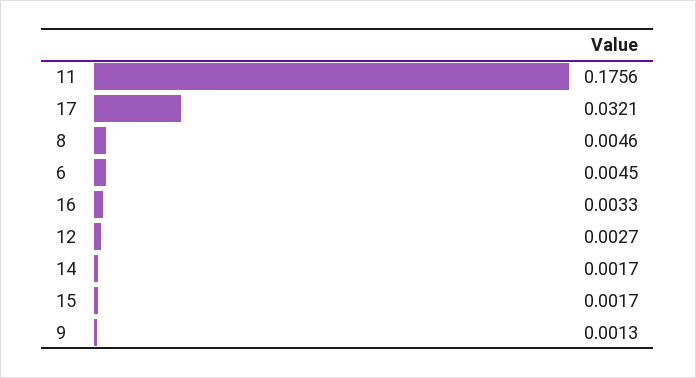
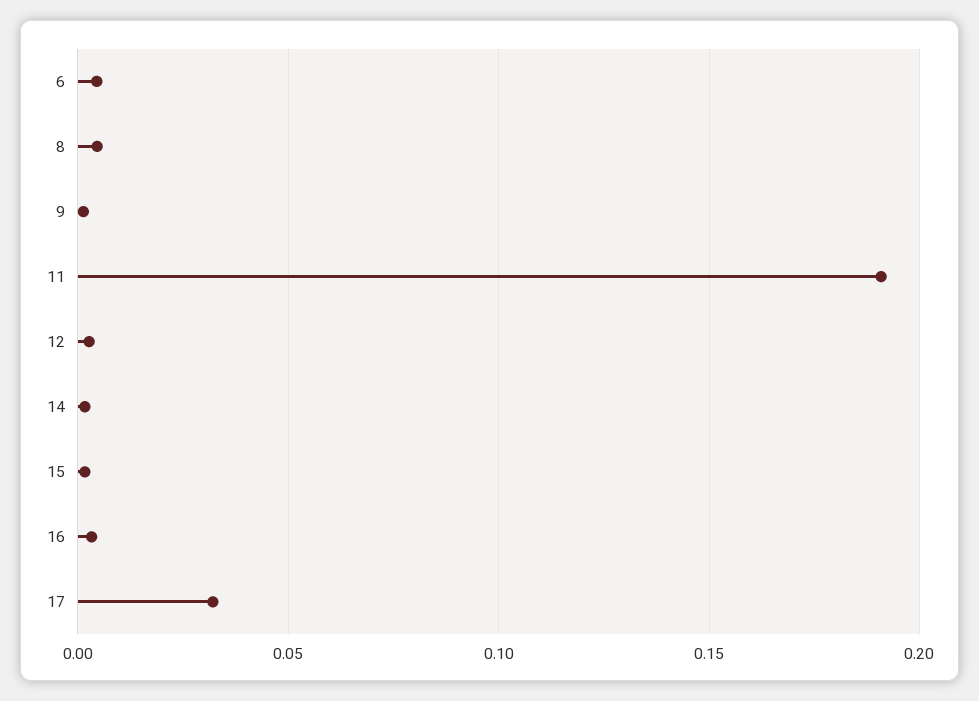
11: 0.1756 -> 0.19

